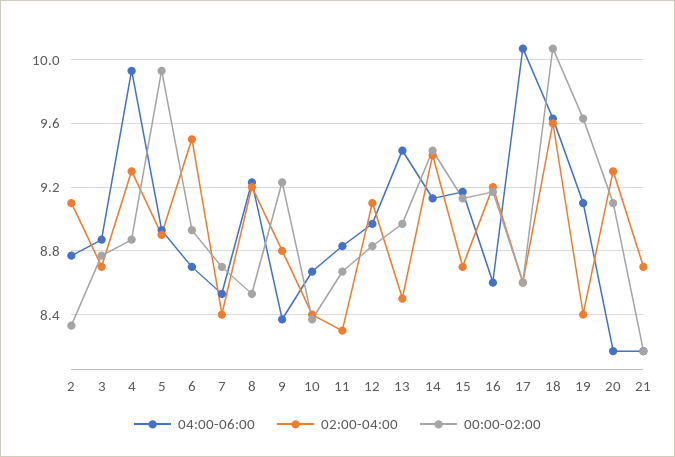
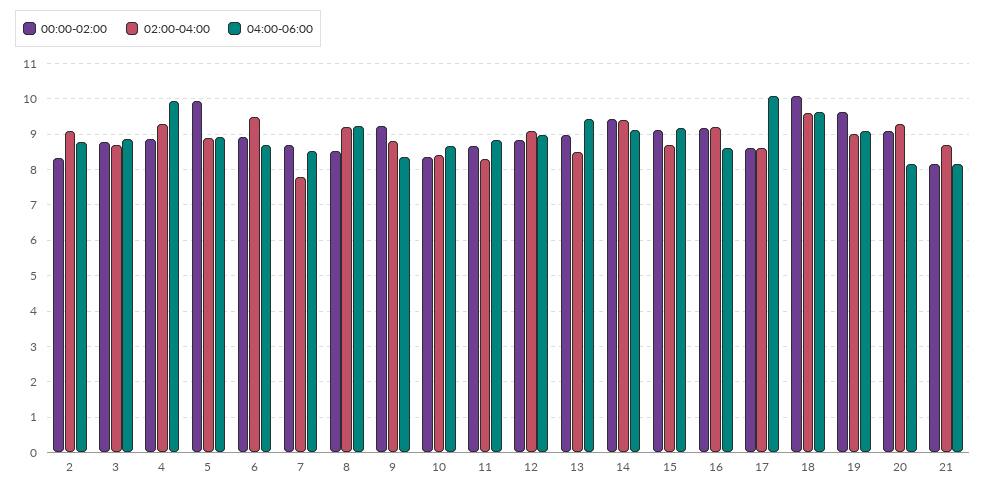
02:00-04:00, 7: 8.4 -> 7.8
02:00-04:00, 19: 8.4 -> 9

